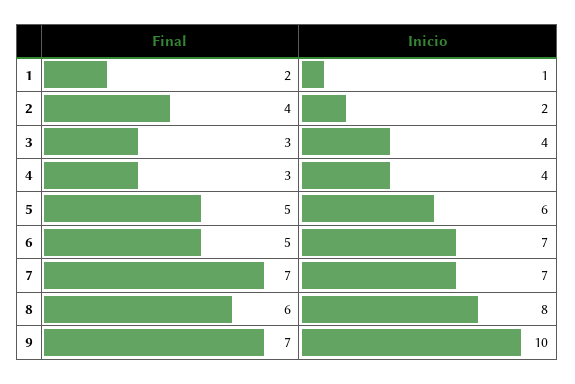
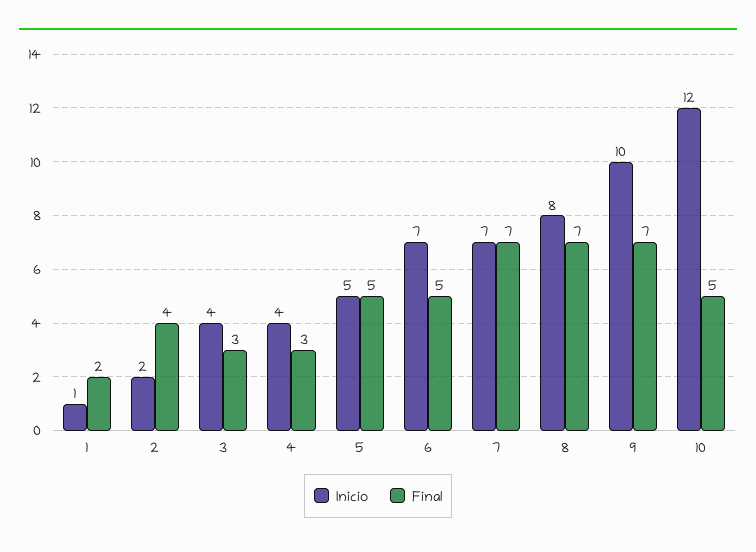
Inicio, 5: 6 -> 5
Final, 8: 6 -> 7
Inicio, 10: none -> 12
Final, 10: none -> 5

